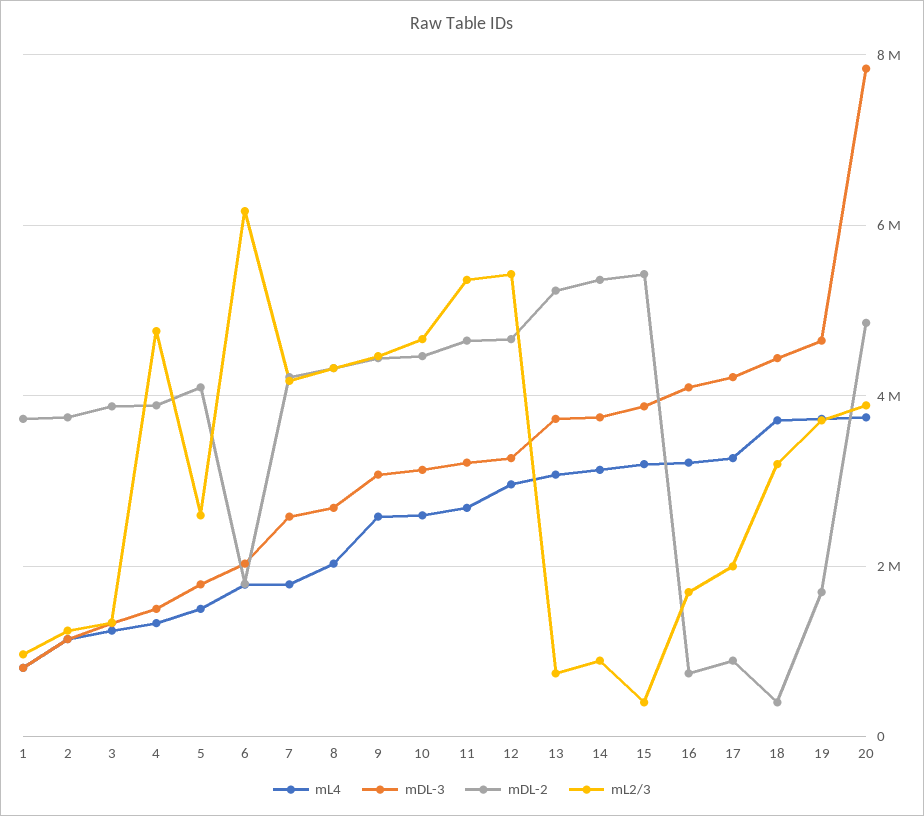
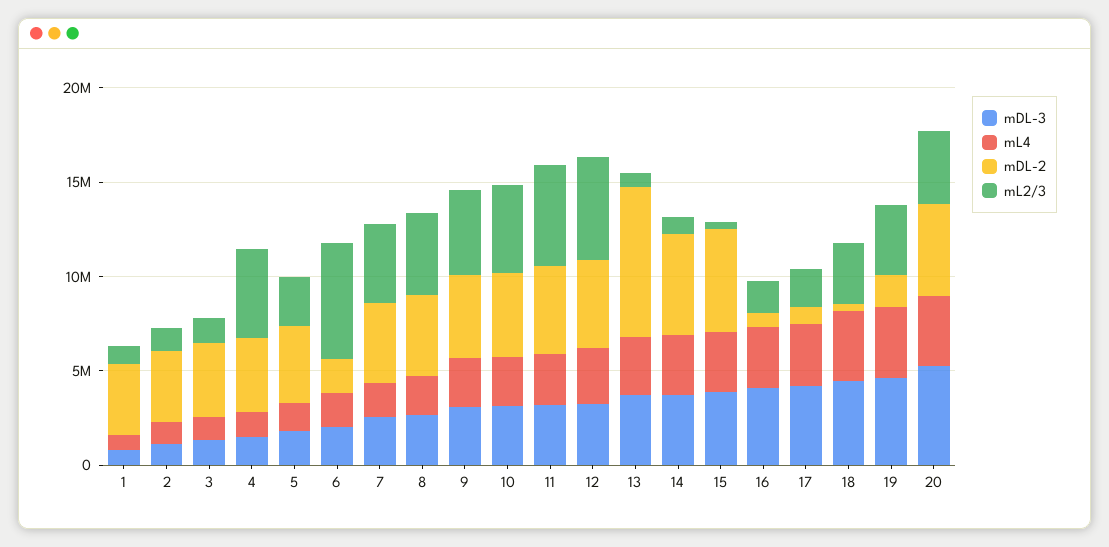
mDL-2, 13: 5200000 -> 8000000
mDL-3, 20: 7800000 -> 5000000

